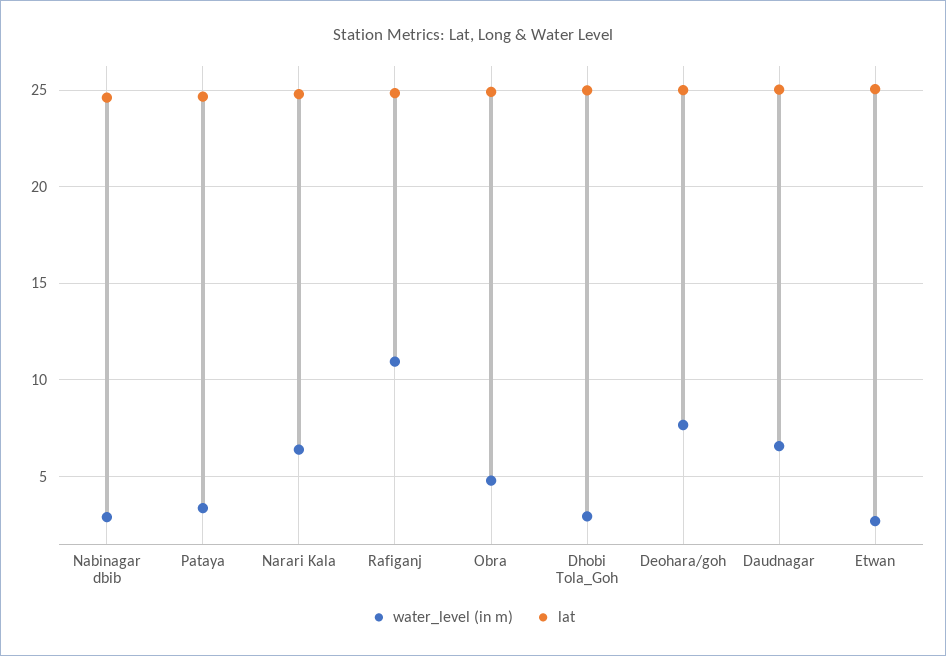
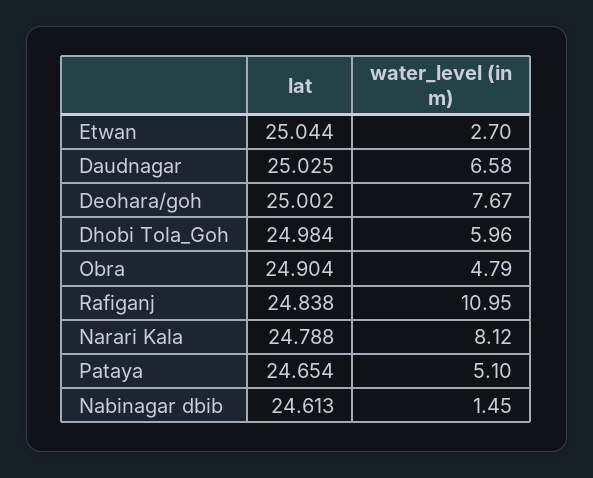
water_level (in m), Nabinagar dbib: 3 -> 1.45
water_level (in m), Pataya: 3.5 -> 5.1
water_level (in m), Narari Kala: 6.5 -> 8.12
water_level (in m), Dhobi Tola_Goh: 3 -> 5.96

